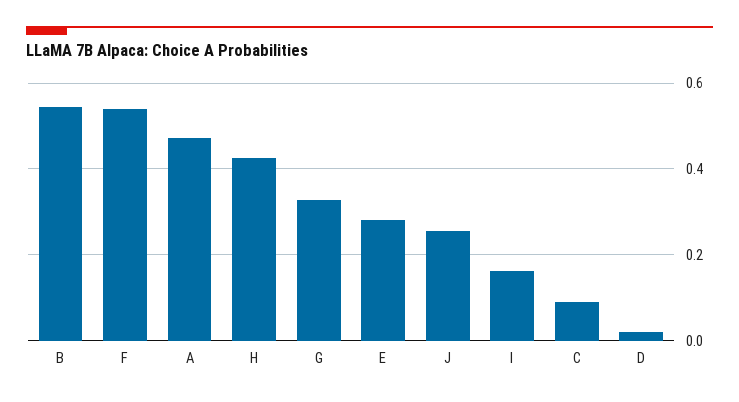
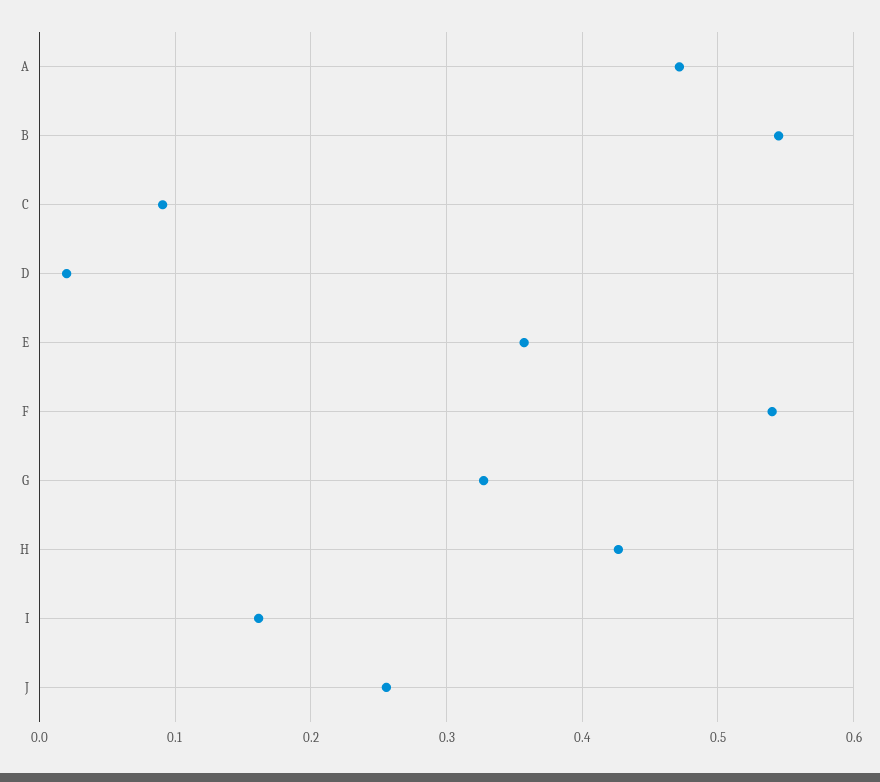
E: 0.28 -> 0.36

